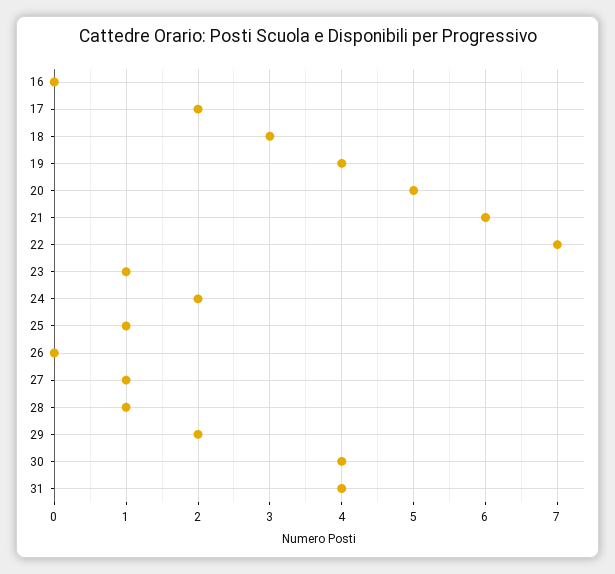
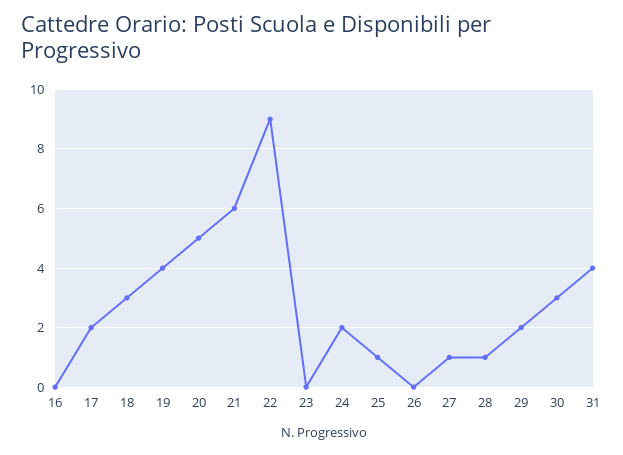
22: 7 -> 9
23: 1 -> 0
30: 4 -> 3

